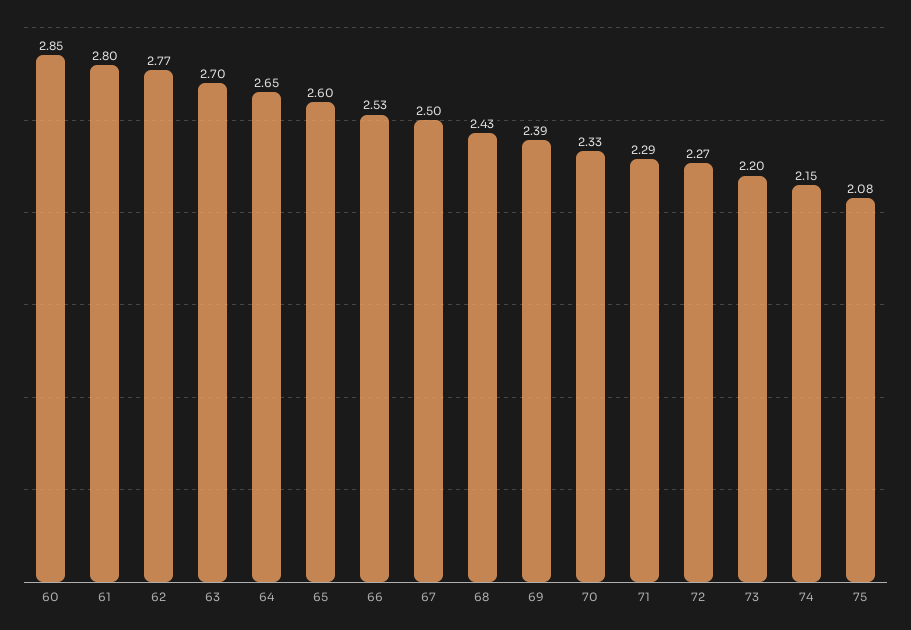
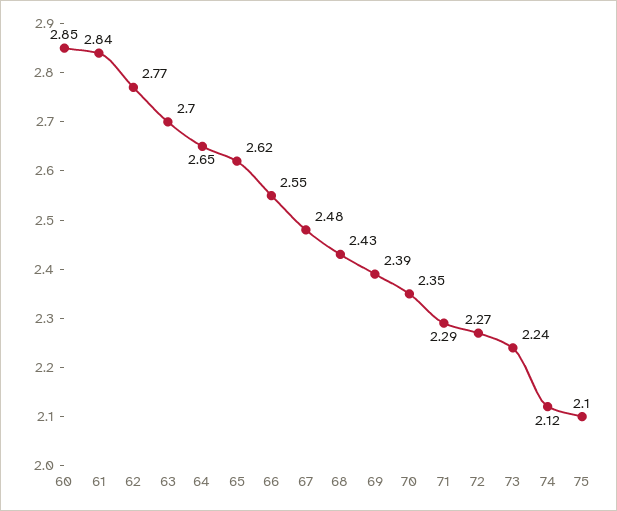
61: 2.8 -> 2.84
65: 2.6 -> 2.62
66: 2.53 -> 2.55
67: 2.5 -> 2.48
70: 2.33 -> 2.35
73: 2.2 -> 2.24
74: 2.15 -> 2.12
75: 2.08 -> 2.1

